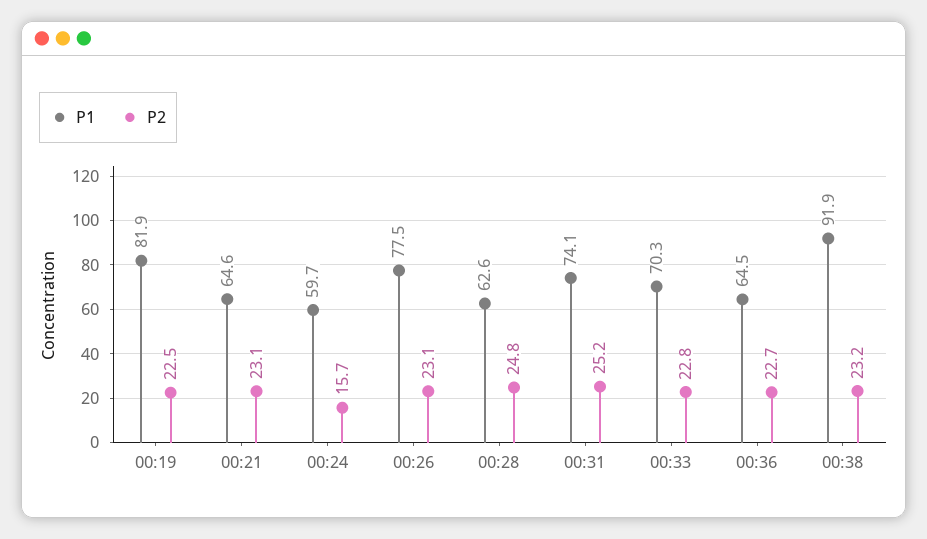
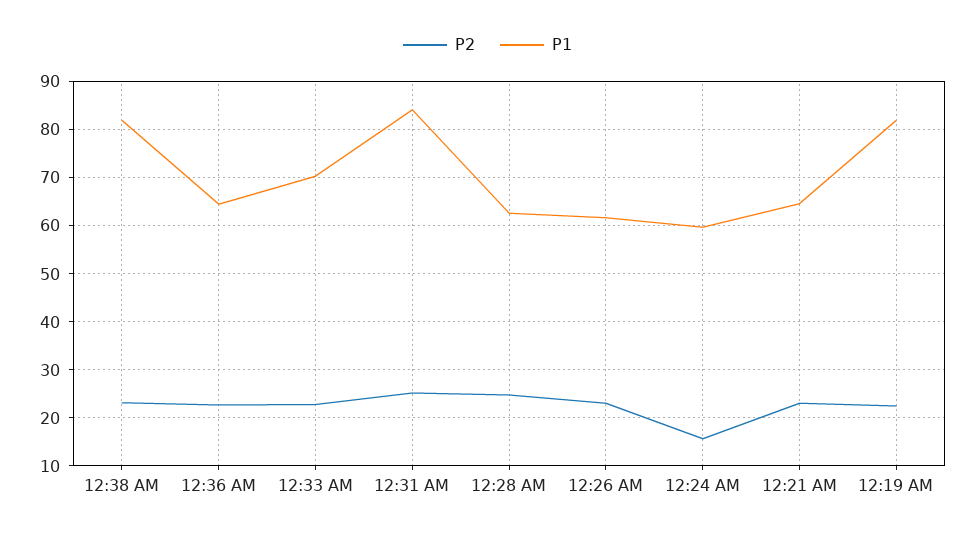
P1, 00:26: 77.5 -> 62
P1, 00:31: 74.1 -> 84
P1, 00:38: 91.9 -> 82

